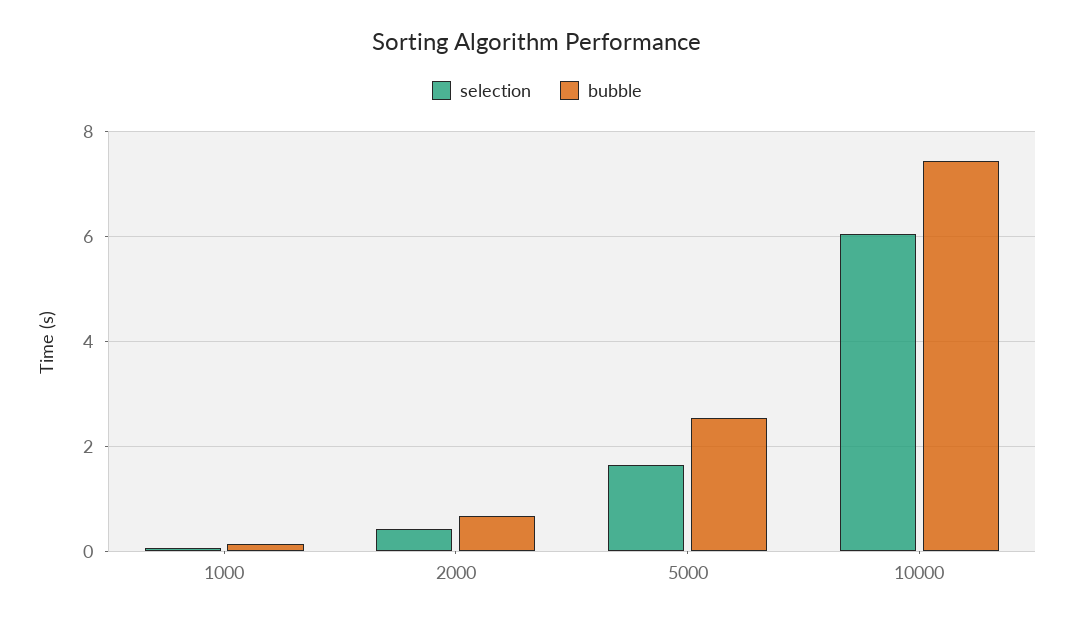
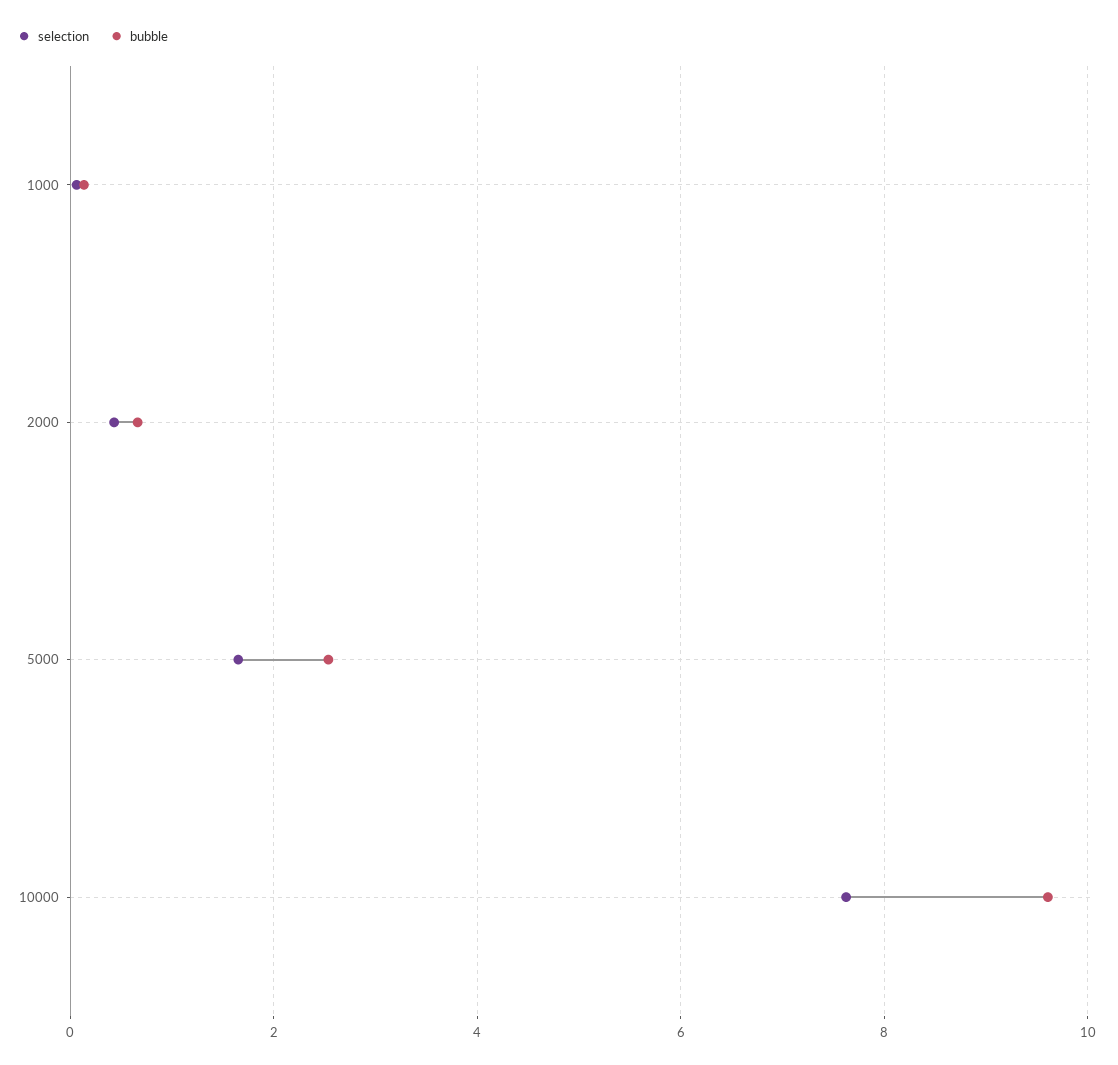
selection, 10000: 6 -> 7.6
bubble, 10000: 7.4 -> 9.6

